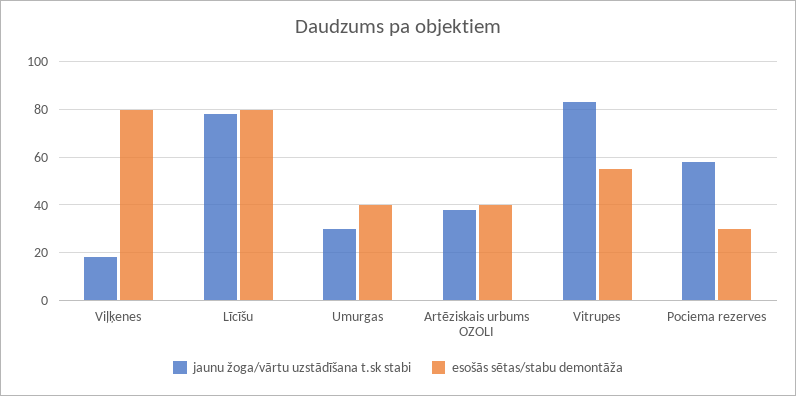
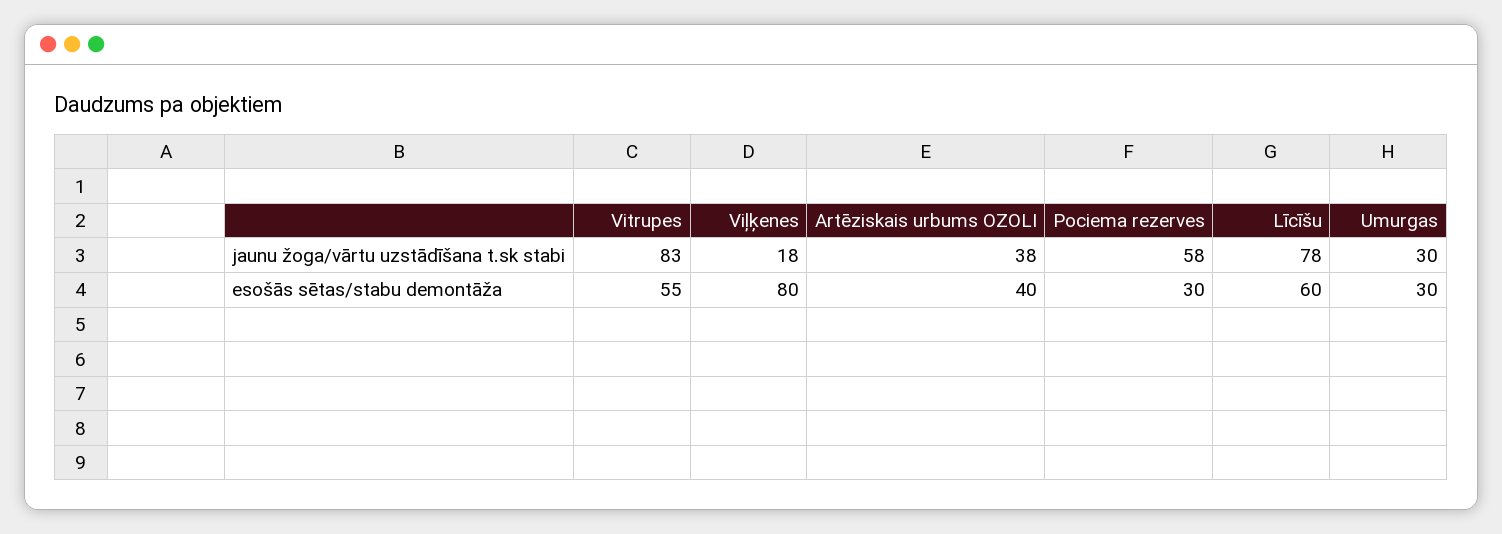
esošās sētas/stabu demontāža, Līcīšu: 80 -> 60
esošās sētas/stabu demontāža, Umurgas: 40 -> 30

